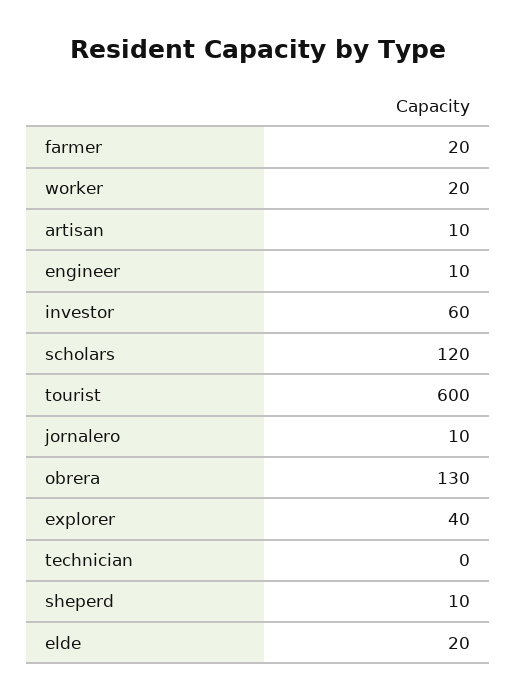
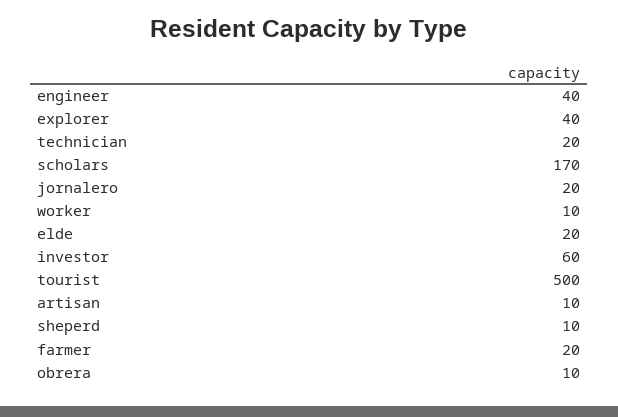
worker: 20 -> 10
engineer: 10 -> 40
scholars: 120 -> 170
tourist: 600 -> 500
jornalero: 10 -> 20
obrera: 130 -> 10
technician: 0 -> 20

